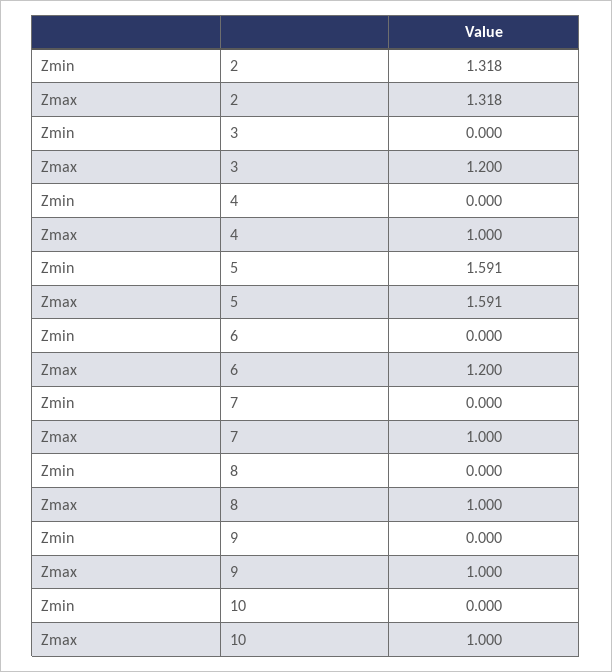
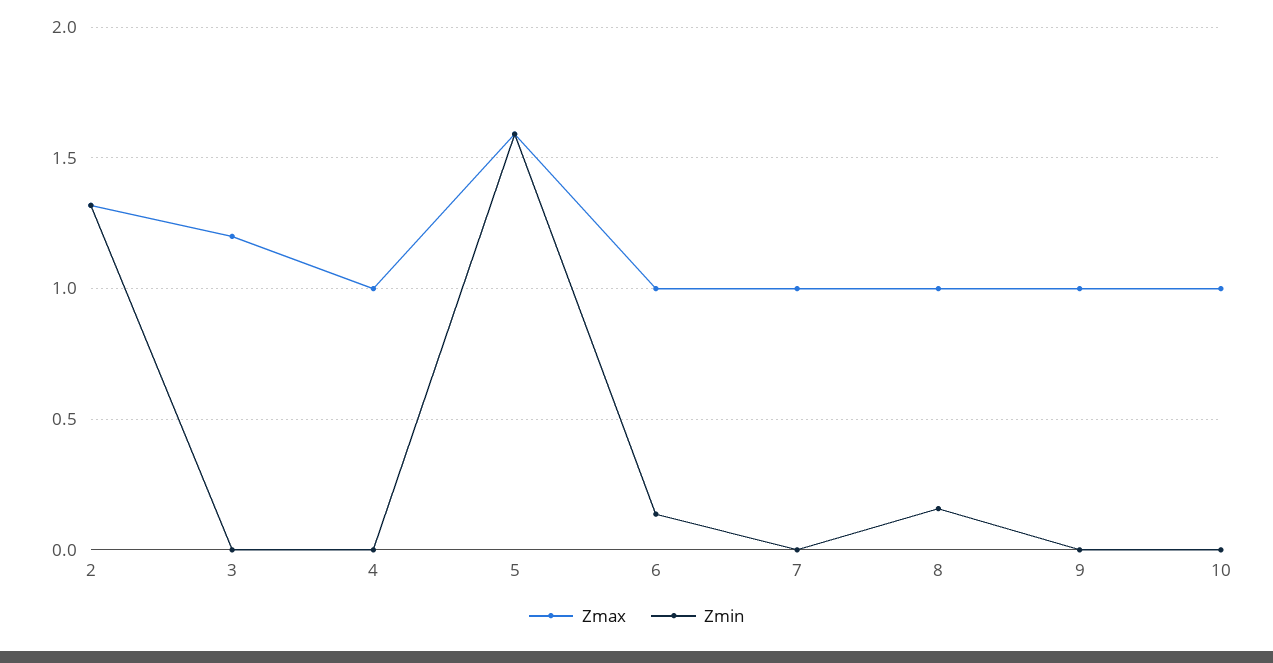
Zmin, 6: 0 -> 0.15
Zmax, 6: 1.2 -> 1
Zmin, 8: 0 -> 0.15

